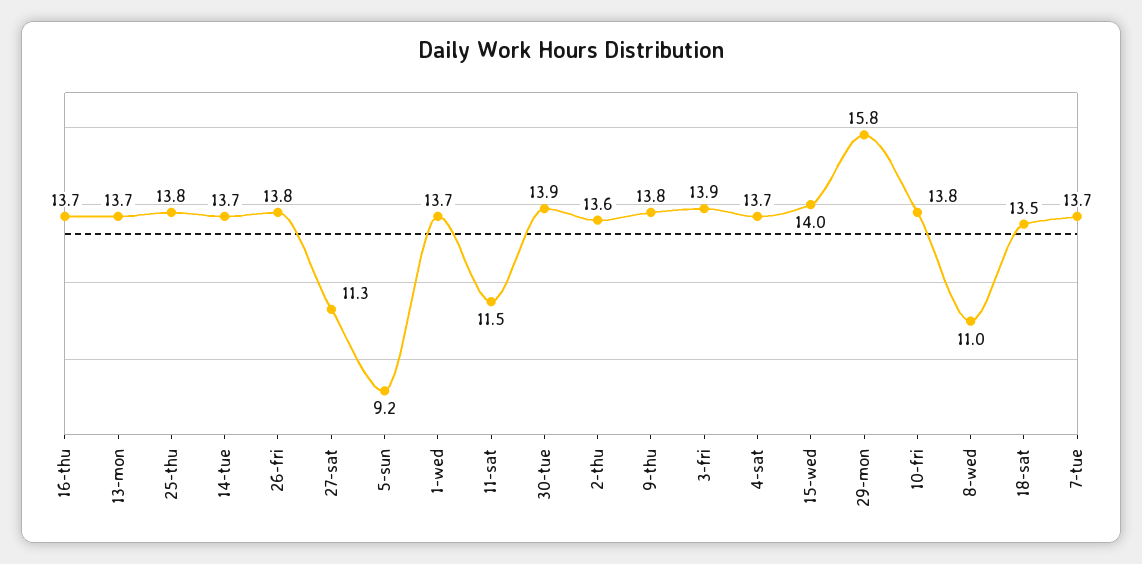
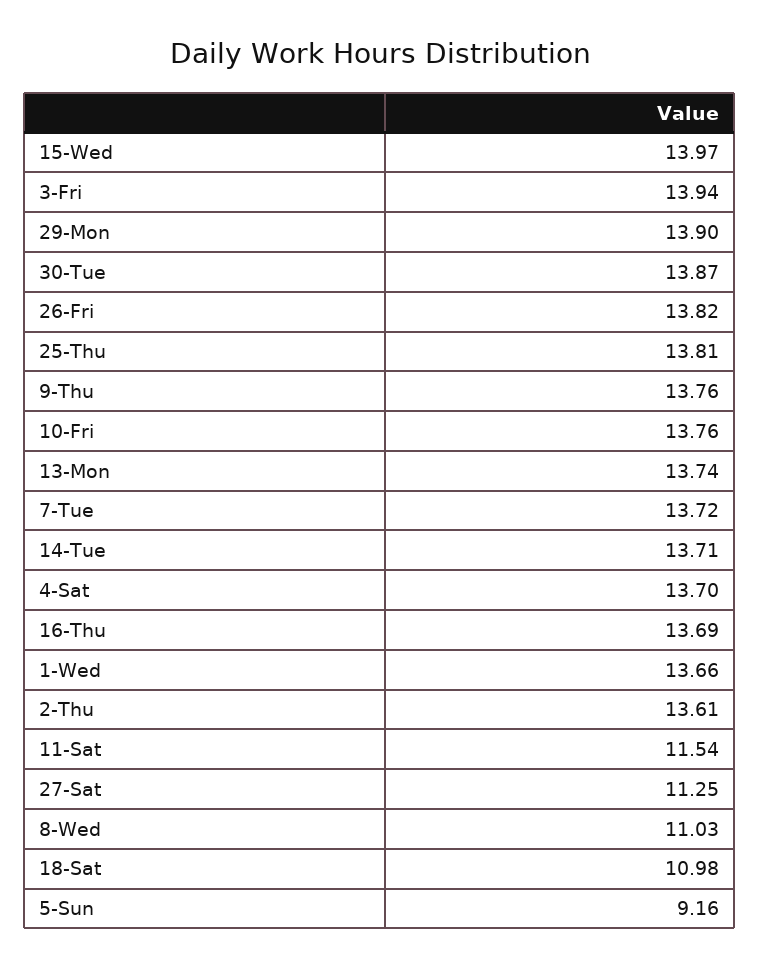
29-mon: 15.8 -> 13.9
18-sat: 13.5 -> 10.98

